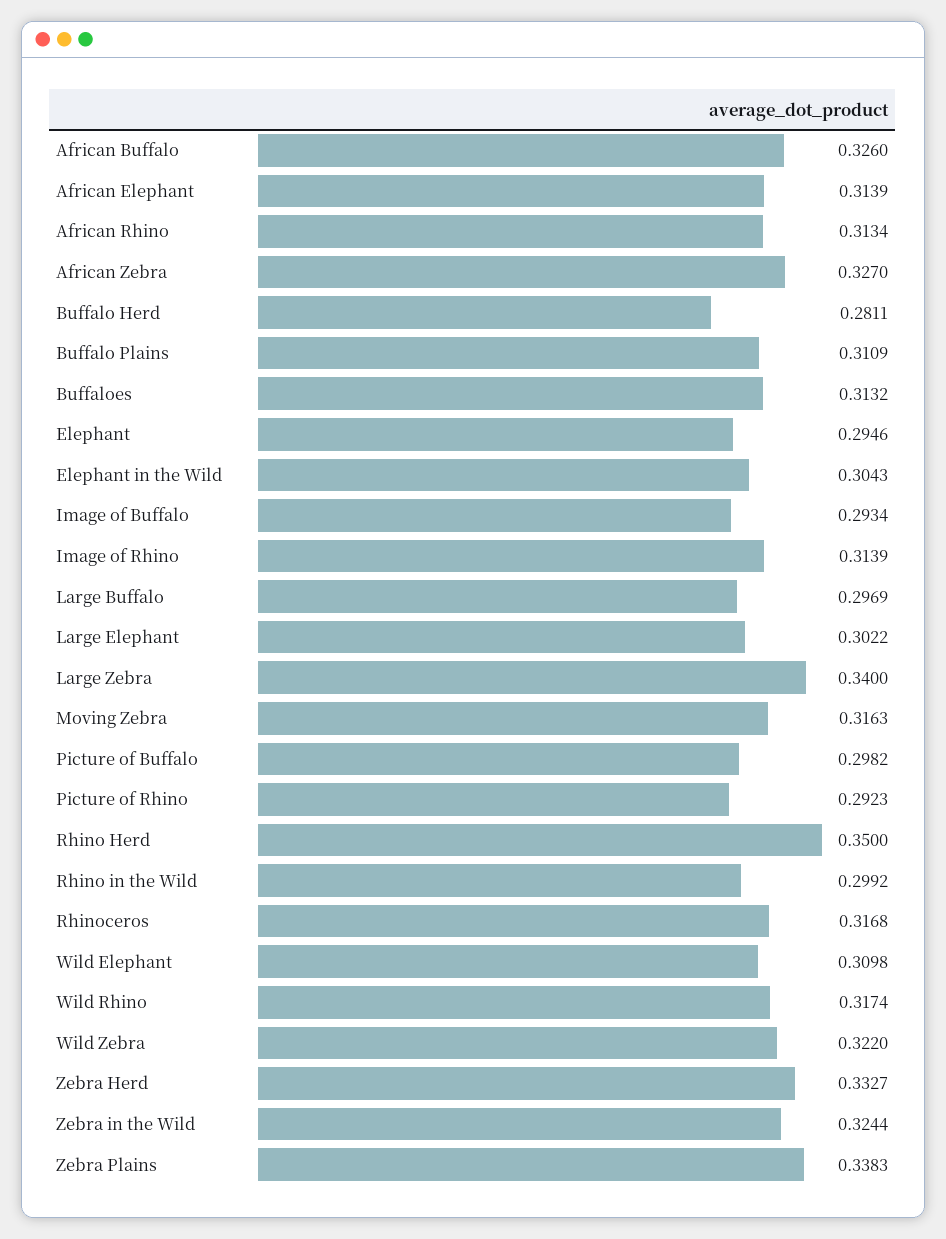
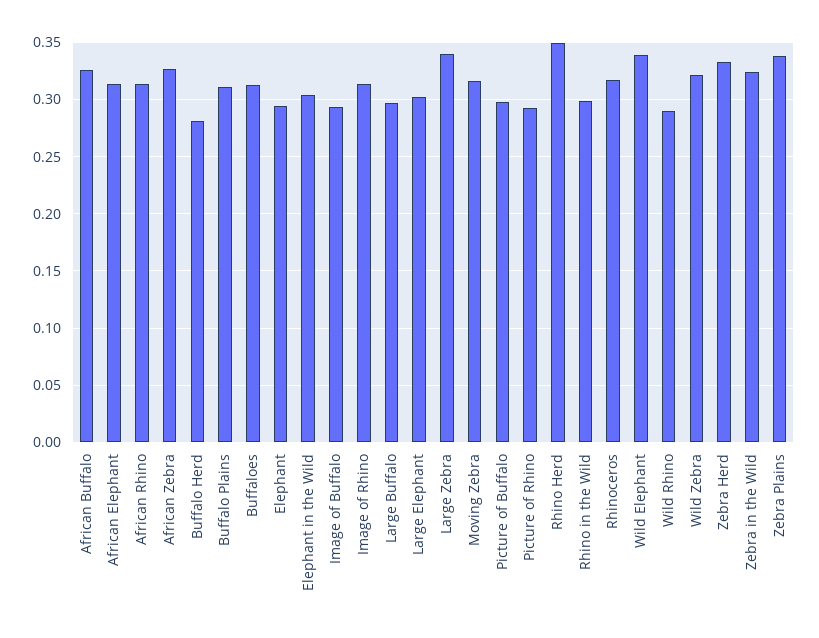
Wild Elephant: 0.3098 -> 0.34
Wild Rhino: 0.3174 -> 0.29

